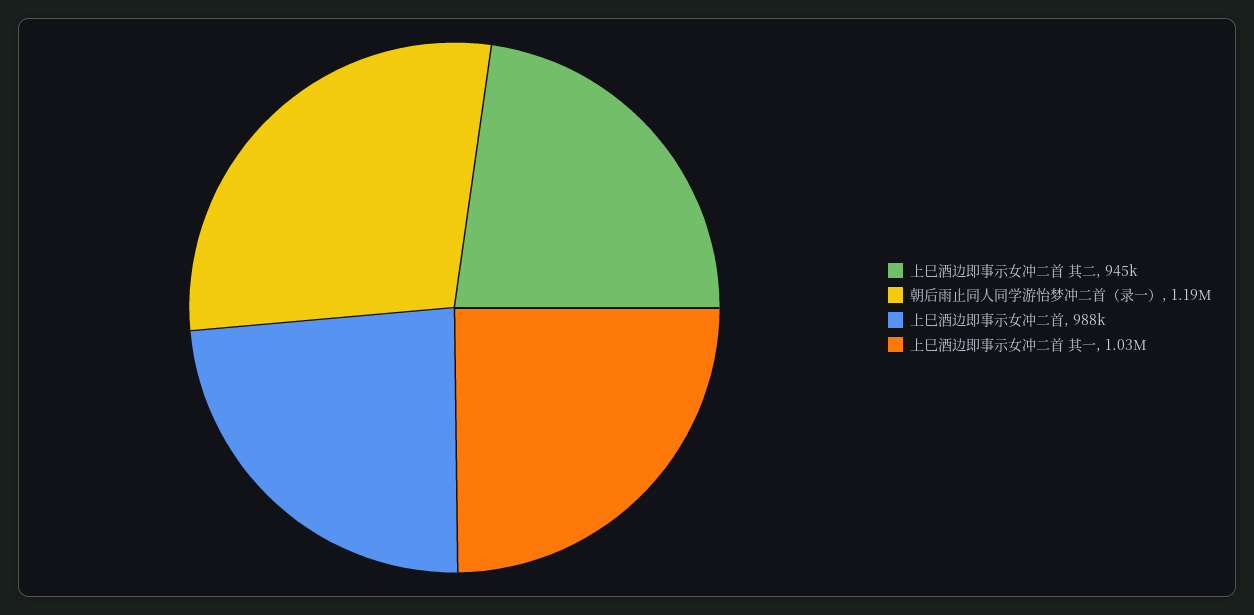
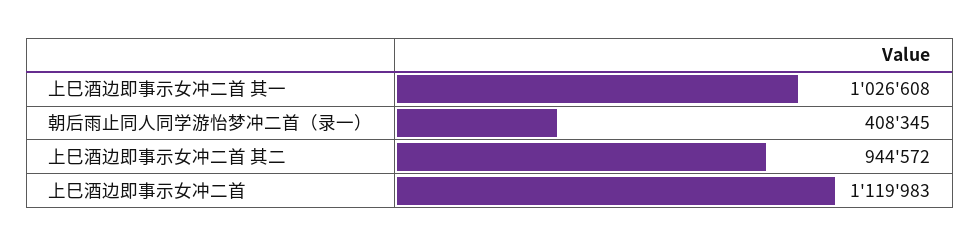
朝后雨止同人同学游怡梦冲二首（录一）: 1190000 -> 408345
上巳酒边即事示女冲二首: 988000 -> 1119983

